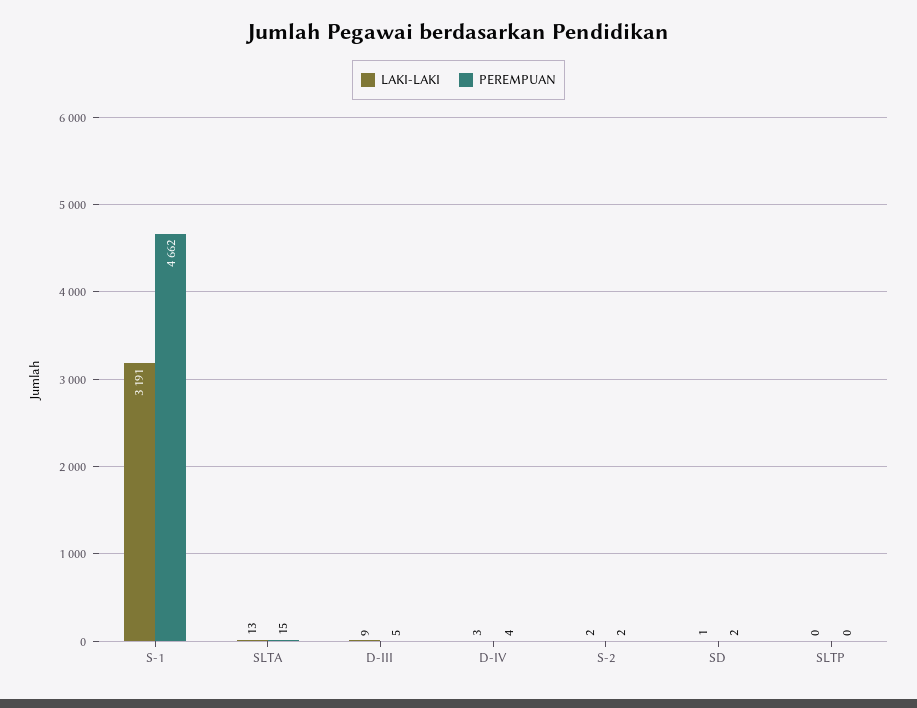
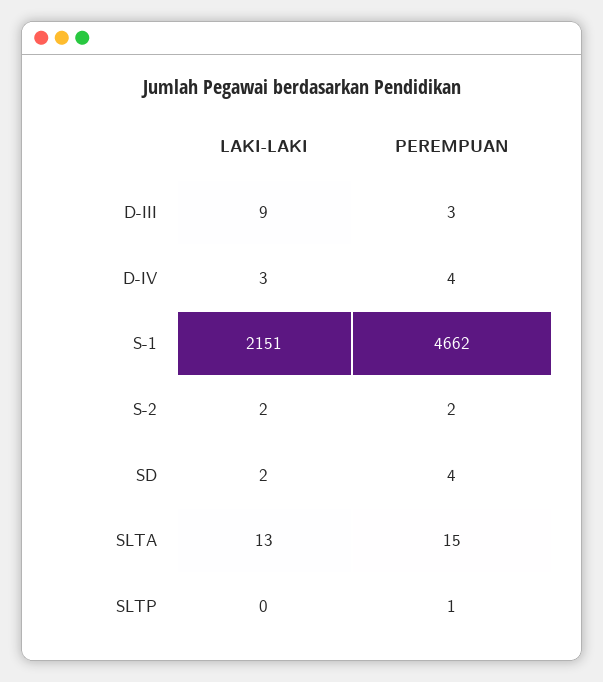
LAKI-LAKI, S-1: 3191 -> 2151
PEREMPUAN, D-III: 5 -> 3
LAKI-LAKI, SD: 1 -> 2
PEREMPUAN, SD: 2 -> 4
PEREMPUAN, SLTP: 0 -> 1

